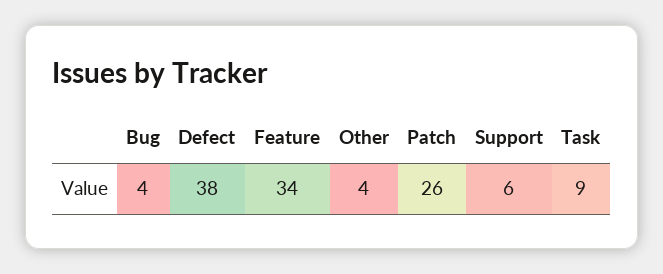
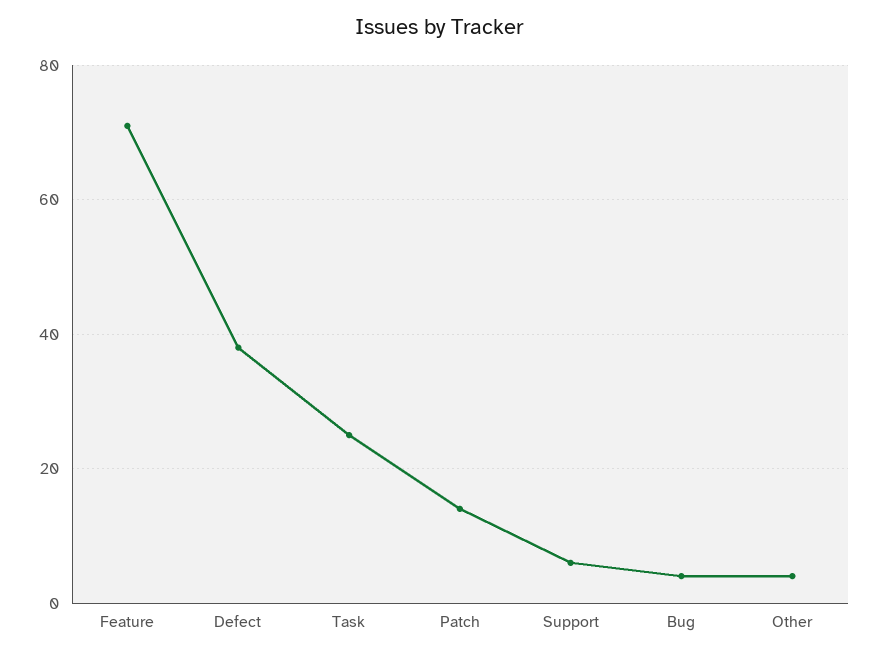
Feature: 34 -> 70
Patch: 26 -> 15
Task: 9 -> 25

